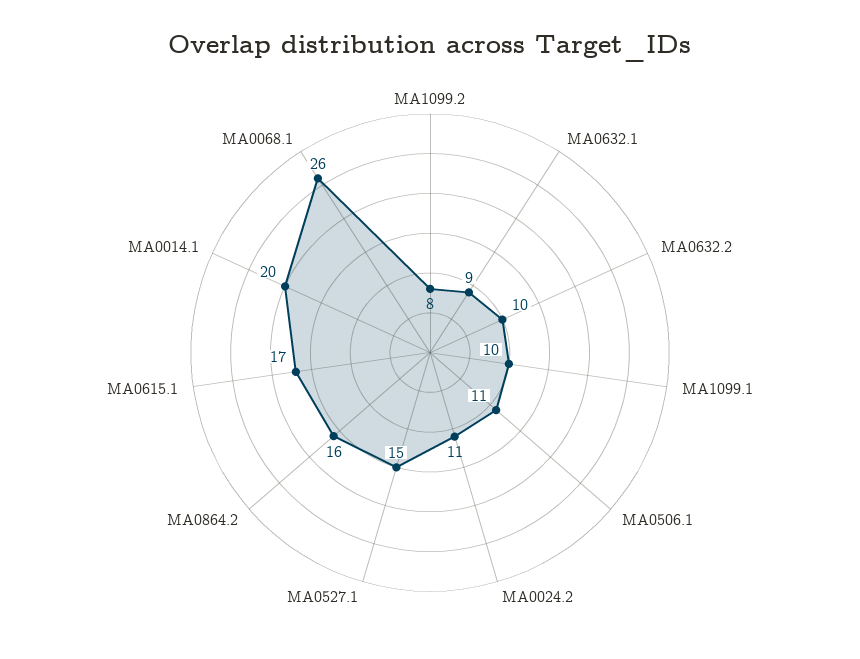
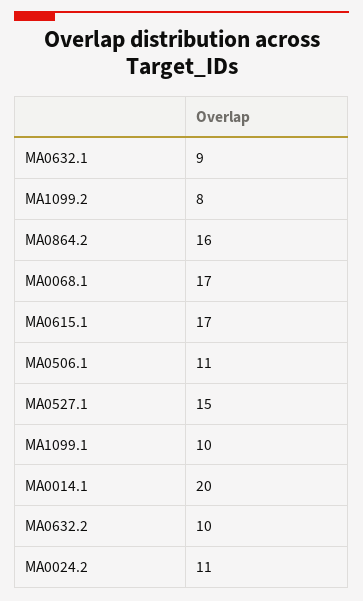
MA0068.1: 26 -> 17

